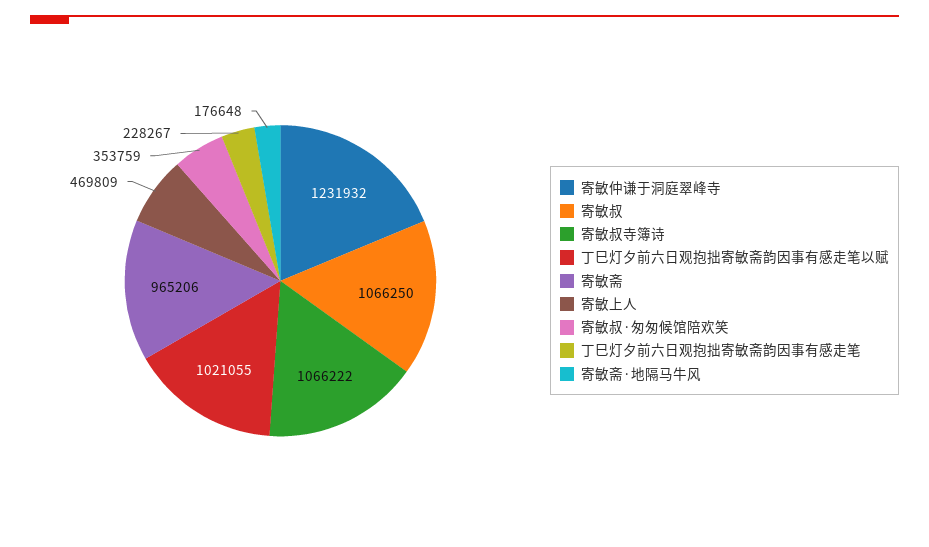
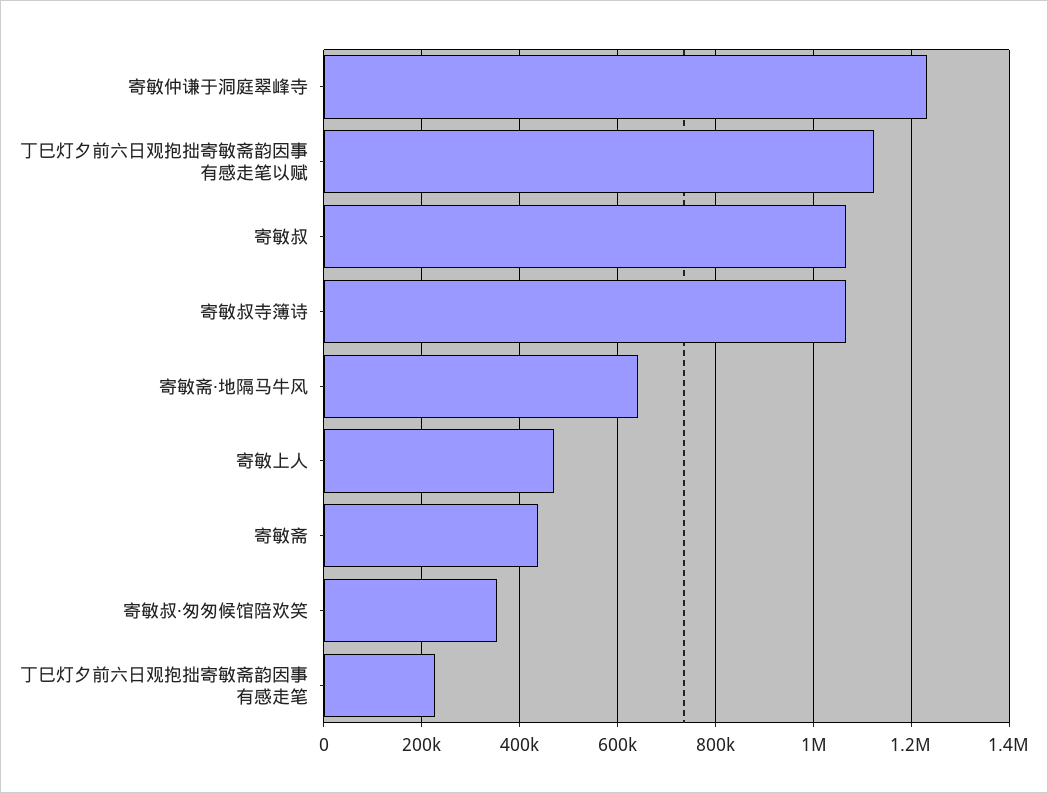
丁巳灯夕前六日观抱拙寄敏斋韵因事有感走笔以赋: 1021055 -> 1120000
寄敏斋: 965206 -> 440000
寄敏斋·地隔马牛风: 176648 -> 640000

